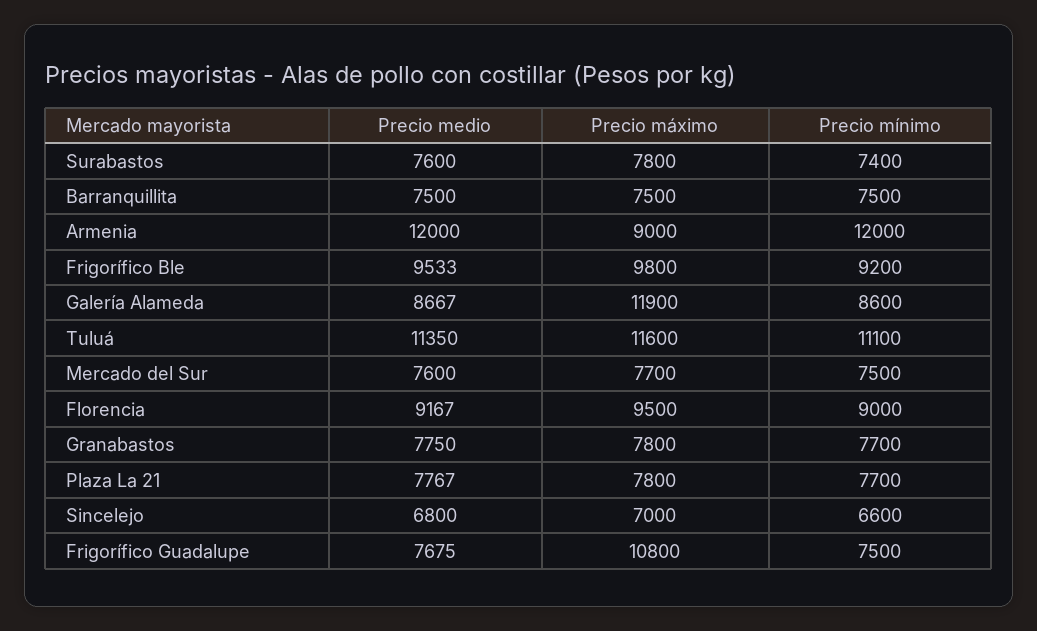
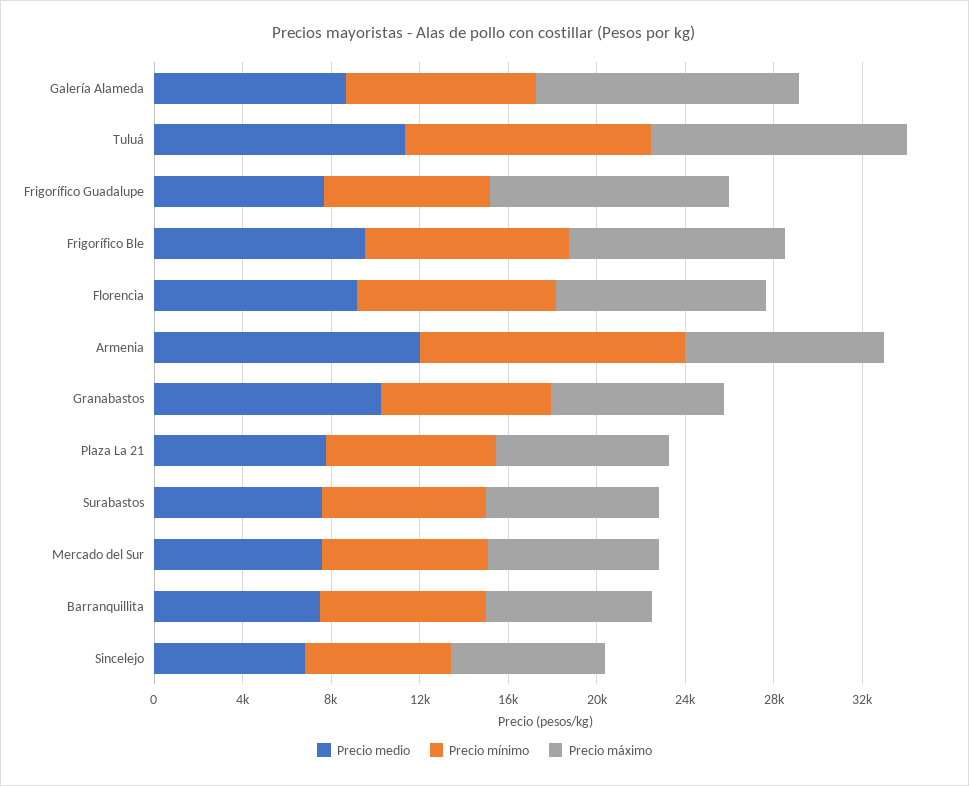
Precio medio, Granabastos: 7750 -> 10000

